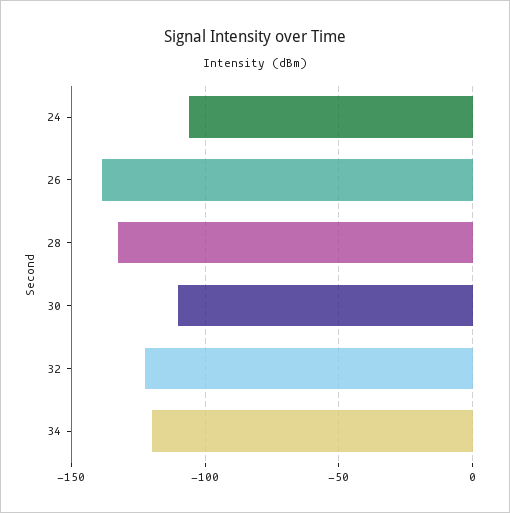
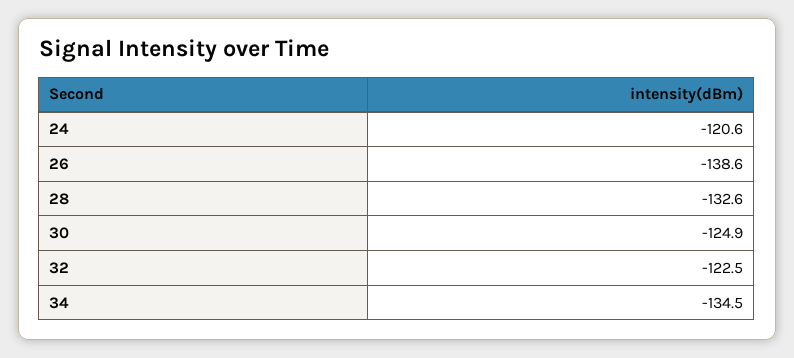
24: -105 -> -120.6
30: -110 -> -124.9
34: -120 -> -134.5

